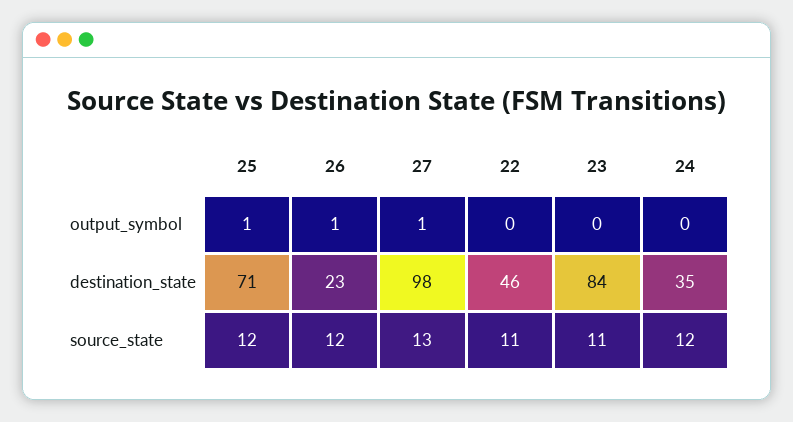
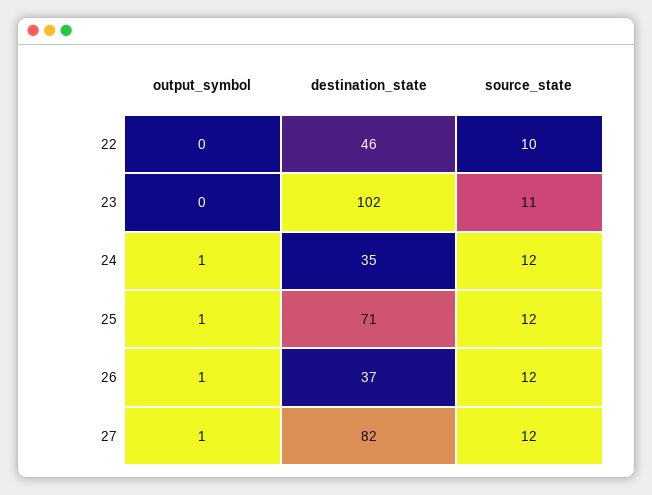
24, output_symbol: 0 -> 1
26, destination_state: 23 -> 37
27, destination_state: 98 -> 82
23, destination_state: 84 -> 102
27, source_state: 13 -> 12
22, source_state: 11 -> 10

